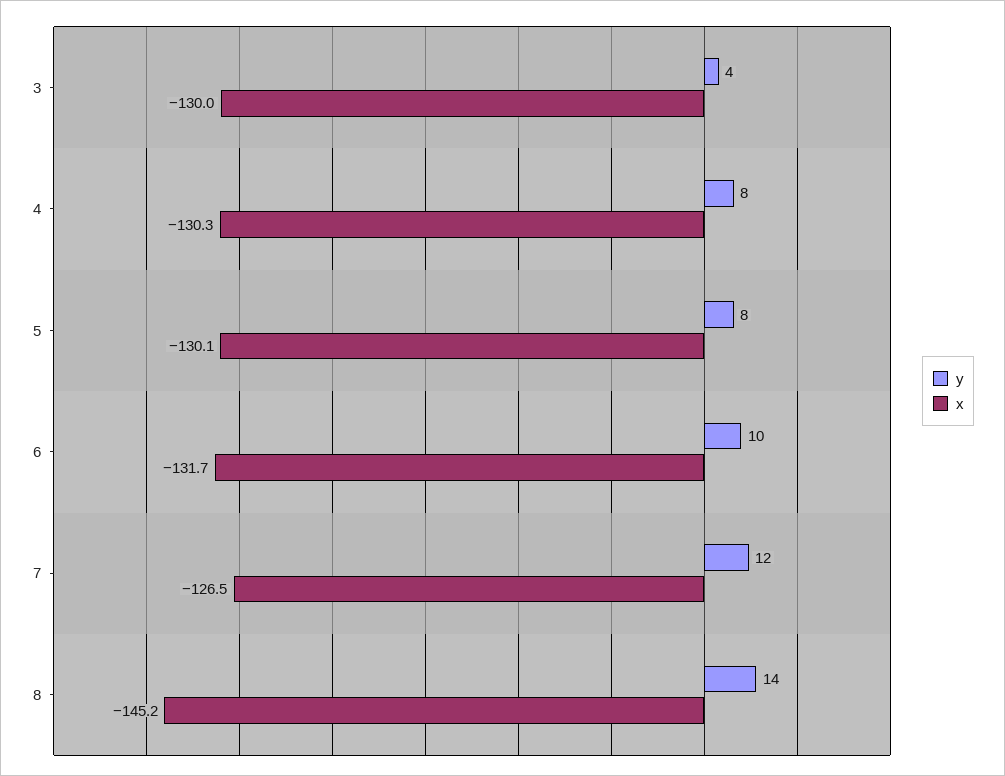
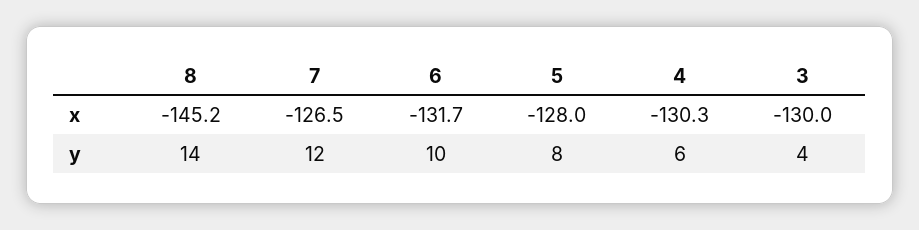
y, 4: 8 -> 6
x, 5: -130.1 -> -128

